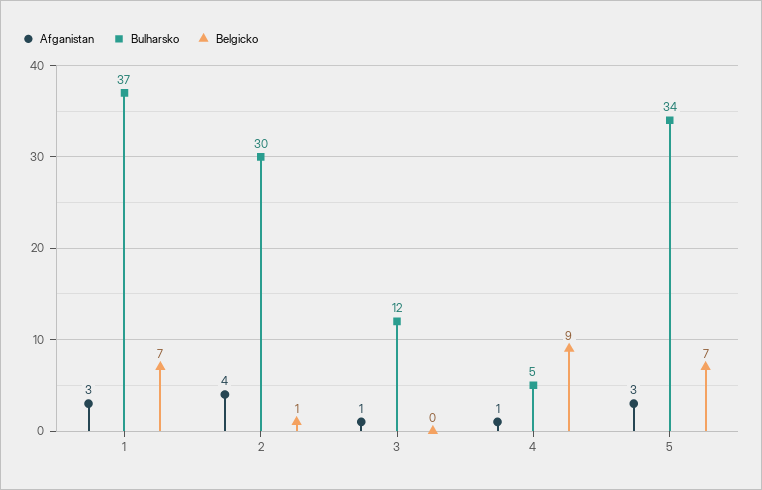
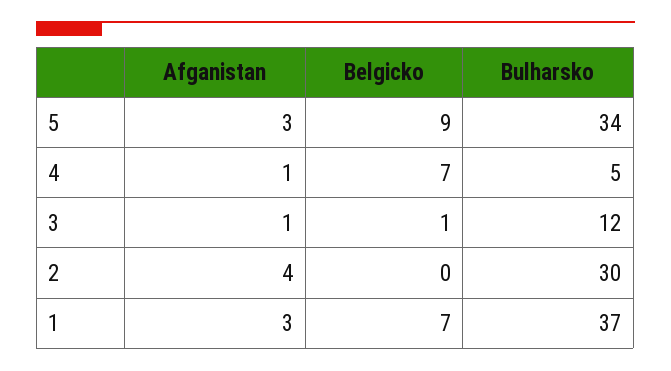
Belgicko, 2: 1 -> 0
Belgicko, 3: 0 -> 1
Belgicko, 4: 9 -> 7
Belgicko, 5: 7 -> 9

